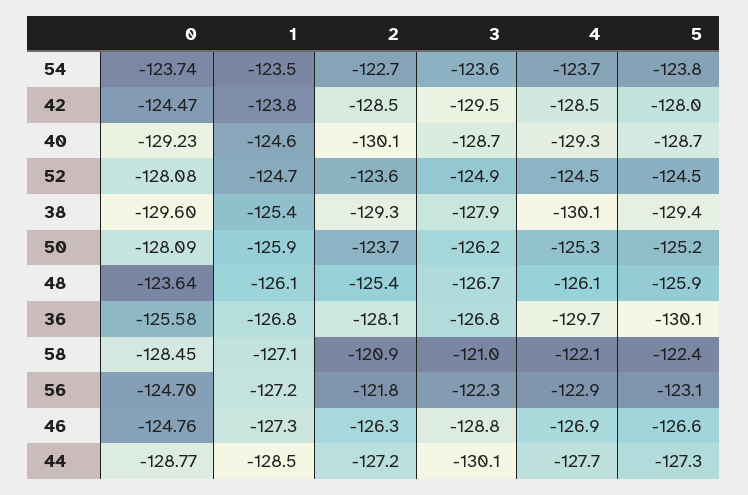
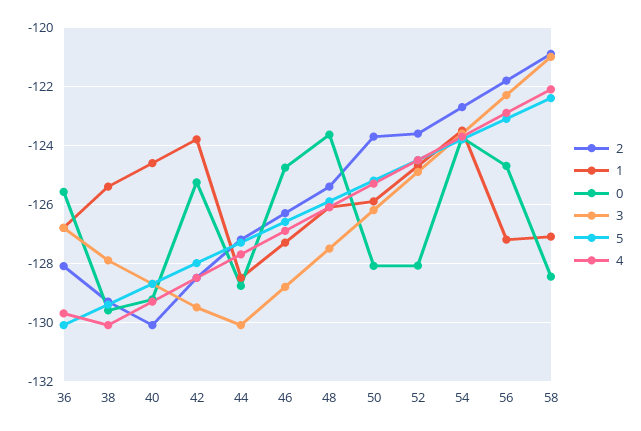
0, 42: -124.47 -> -125.25
3, 48: -126.7 -> -127.5

